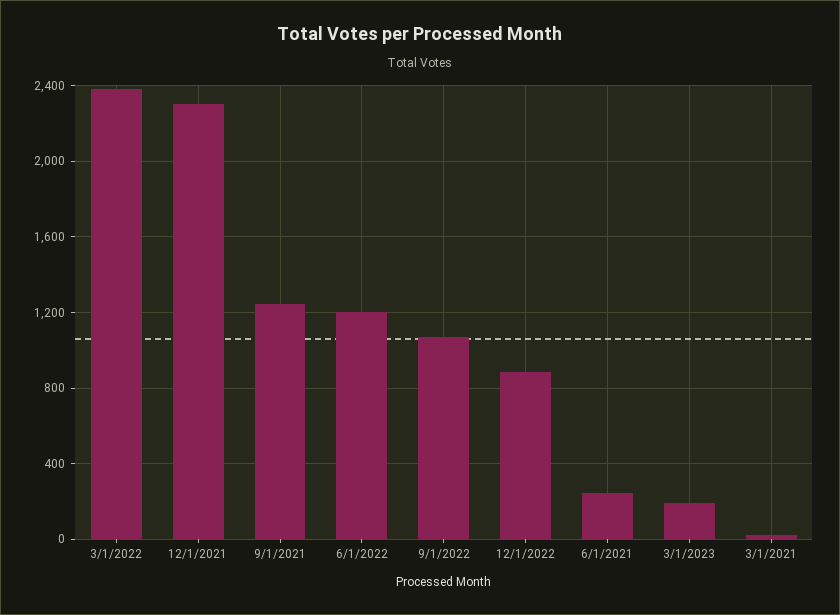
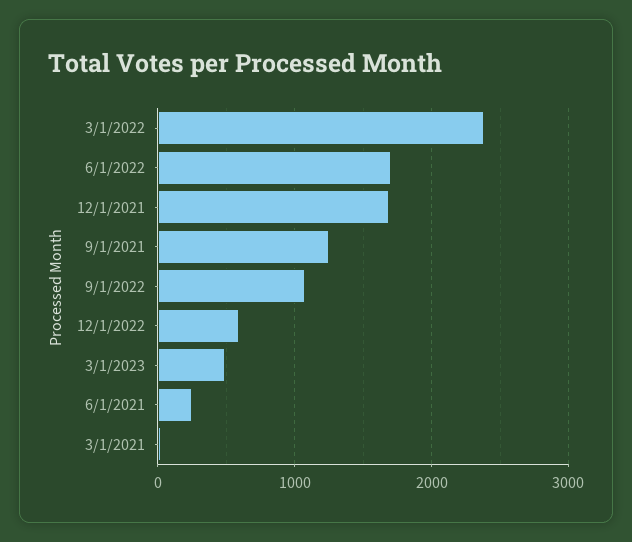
12/1/2021: 2300 -> 1700
6/1/2022: 1200 -> 1700
12/1/2022: 900 -> 600
3/1/2023: 200 -> 500

